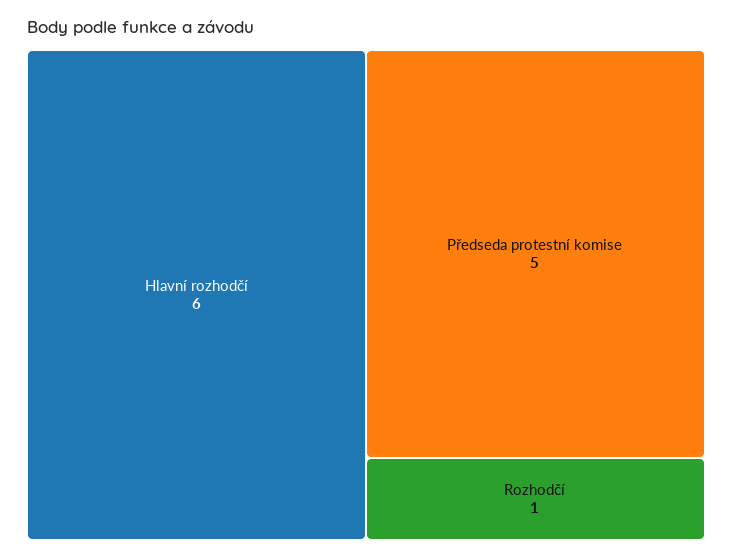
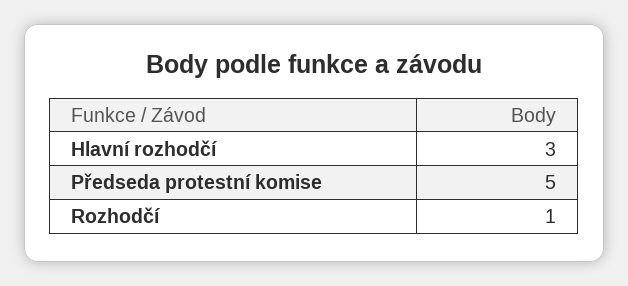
Hlavní rozhodčí: 6 -> 3

